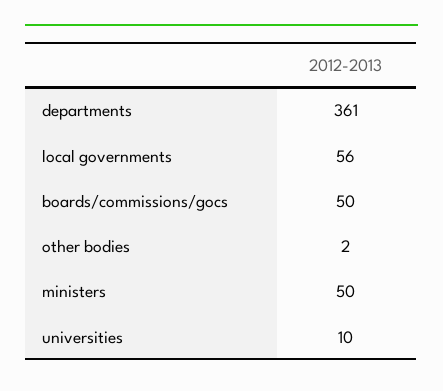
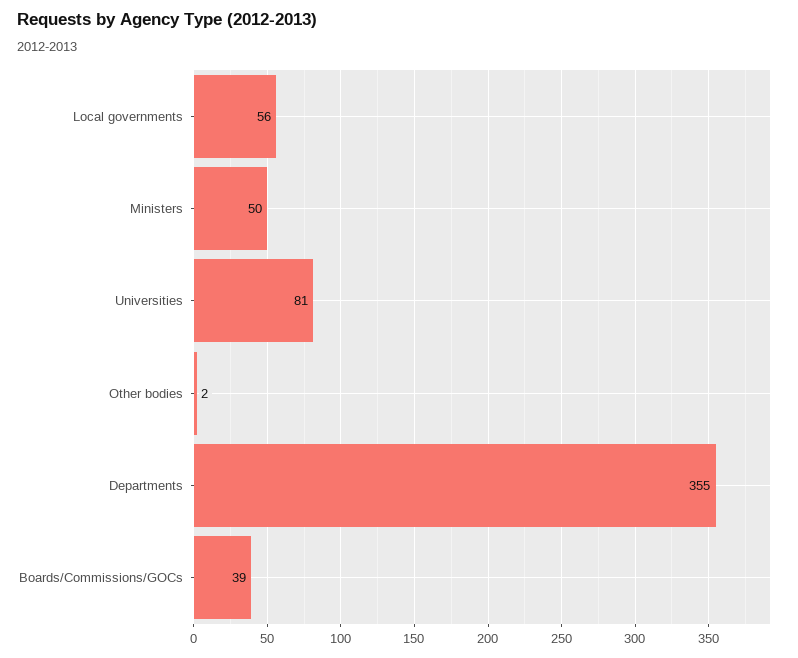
departments: 361 -> 355
boards/commissions/gocs: 50 -> 39
universities: 10 -> 81

